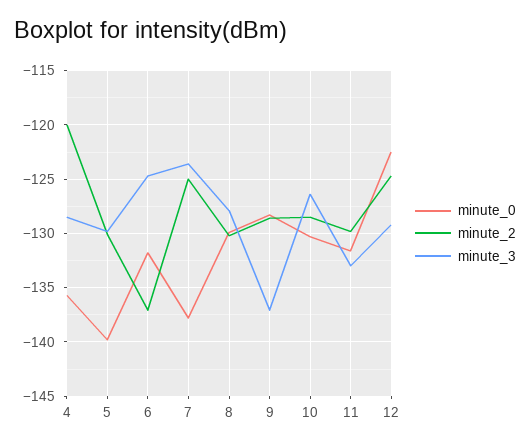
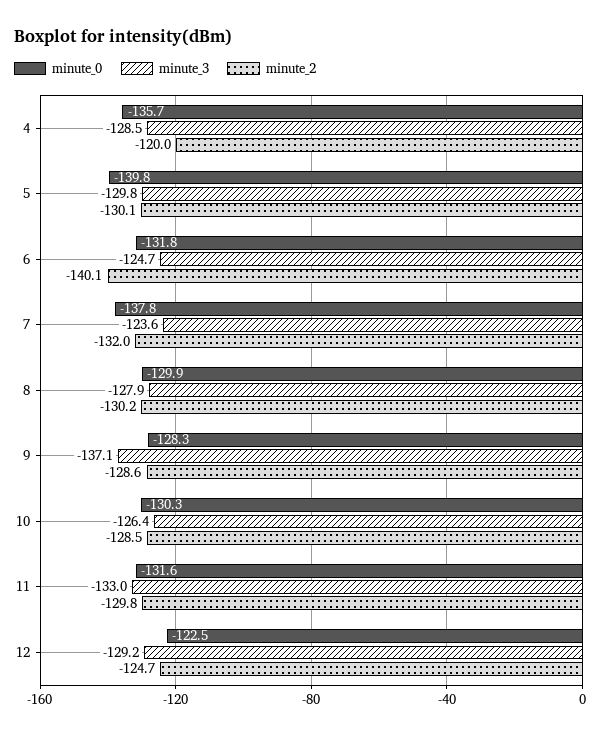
minute_2, 6: -137 -> -140.1
minute_2, 7: -125 -> -132

